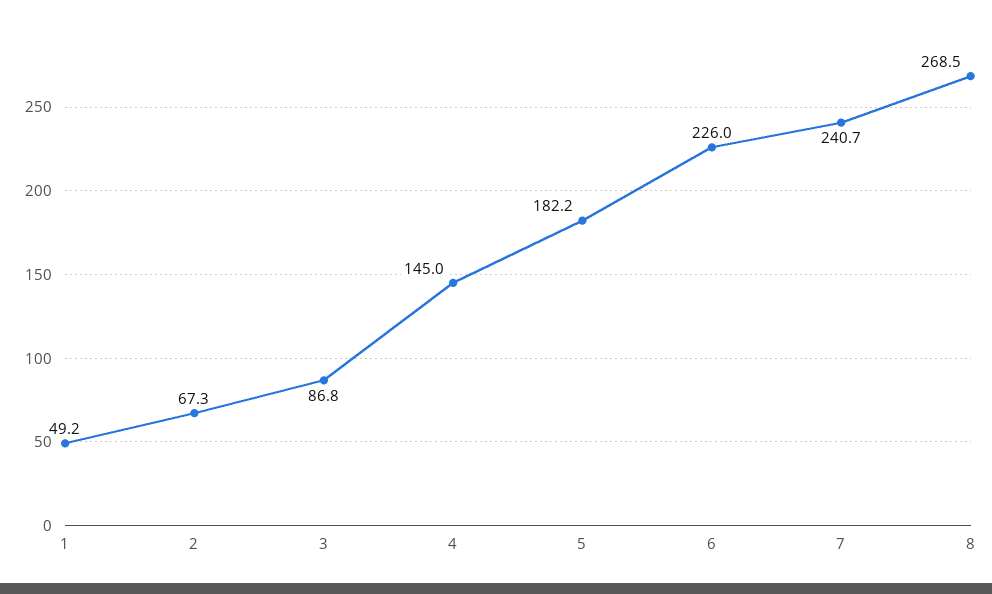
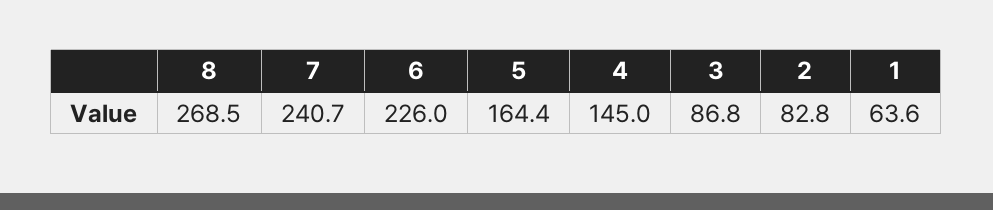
1: 49.2 -> 63.6
2: 67.3 -> 82.8
5: 182.2 -> 164.4

